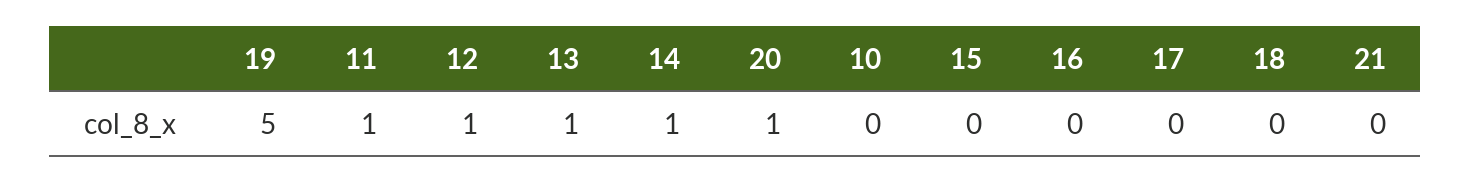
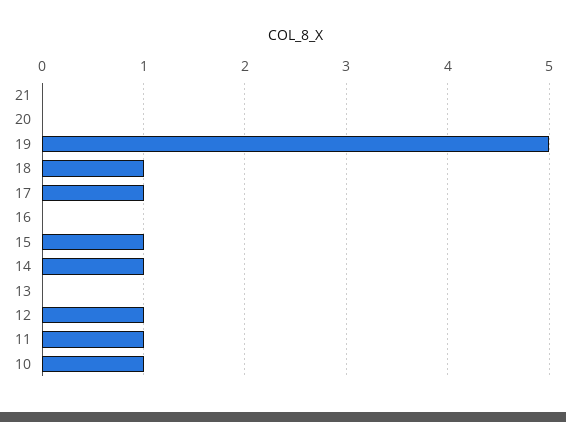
13: 1 -> 0
20: 1 -> 0
10: 0 -> 1
15: 0 -> 1
17: 0 -> 1
18: 0 -> 1

